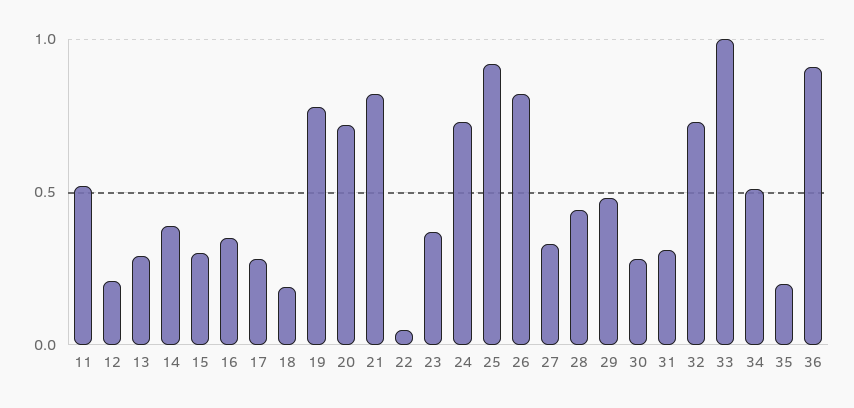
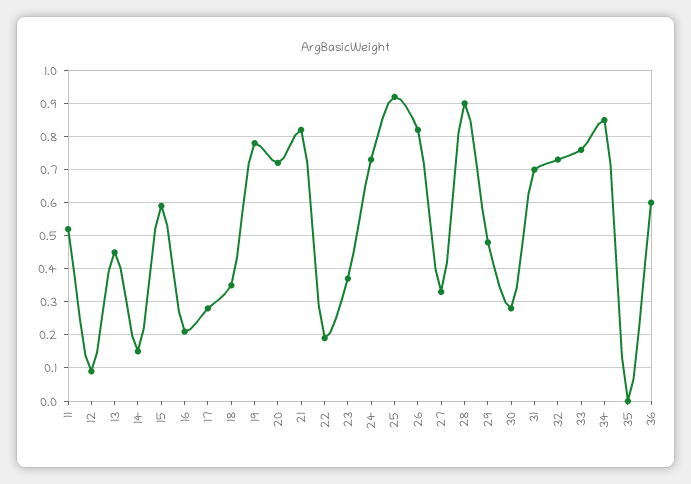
12: 0.2 -> 0.1
13: 0.3 -> 0.45
14: 0.4 -> 0.15
15: 0.3 -> 0.6
16: 0.35 -> 0.2
18: 0.2 -> 0.35
22: 0.05 -> 0.2
28: 0.45 -> 0.9
31: 0.3 -> 0.7
33: 1 -> 0.75
34: 0.5 -> 0.85
35: 0.2 -> 0
36: 0.9 -> 0.6

